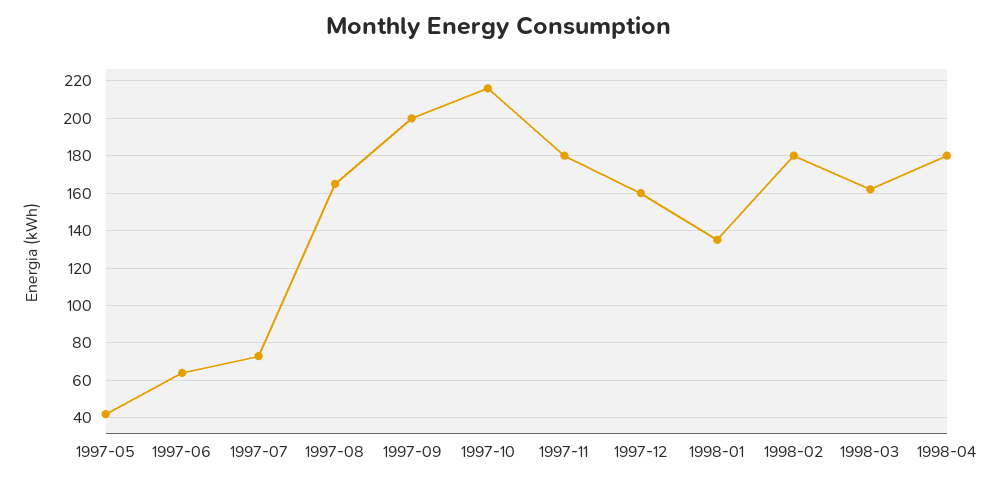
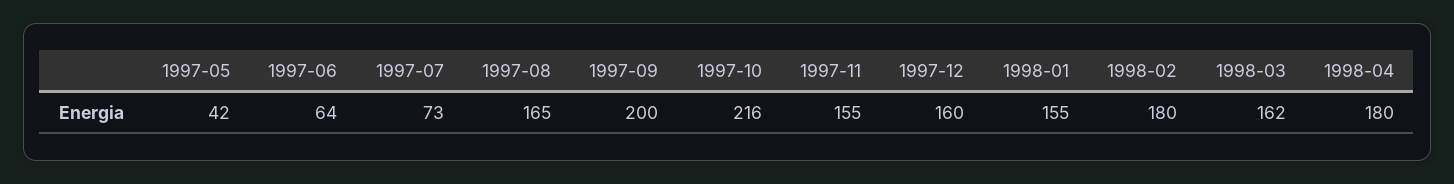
1997-11: 180 -> 155
1998-01: 135 -> 155

